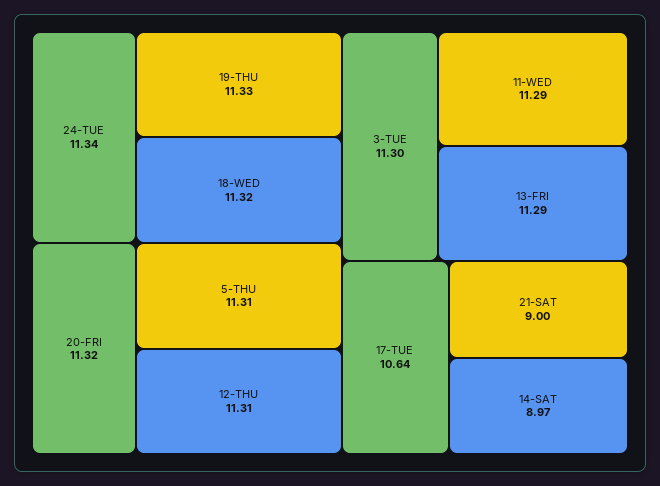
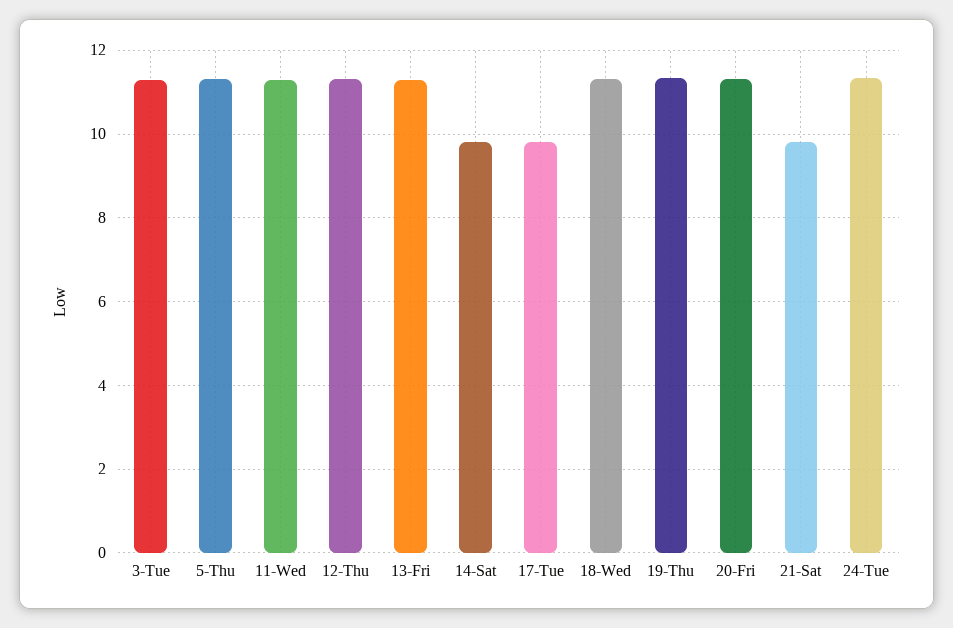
17-TUE: 10.64 -> 9.8
21-SAT: 9 -> 9.8
14-SAT: 8.97 -> 9.8

